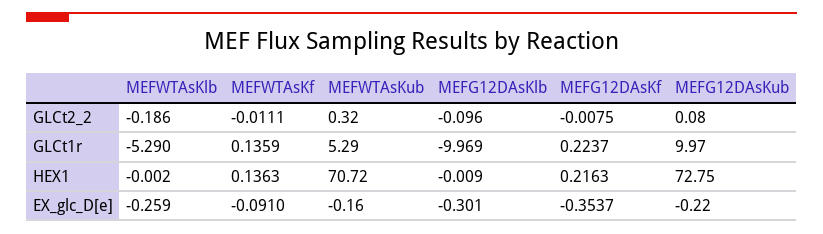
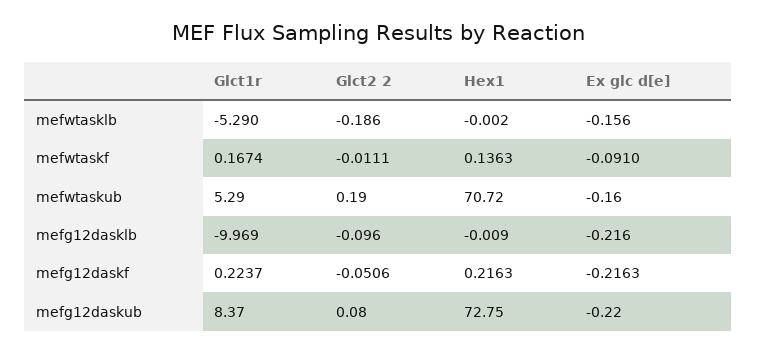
MEFWTAsKub, GLCt2_2: 0.32 -> 0.19
MEFG12DAsKf, GLCt2_2: -0.0075 -> -0.0506
MEFWTAsKf, GLCt1r: 0.1359 -> 0.1674
MEFG12DAsKub, GLCt1r: 9.97 -> 8.37
MEFWTAsKlb, EX_glc_D[e]: -0.259 -> -0.156
MEFG12DAsKlb, EX_glc_D[e]: -0.301 -> -0.216
MEFG12DAsKf, EX_glc_D[e]: -0.3537 -> -0.2163

